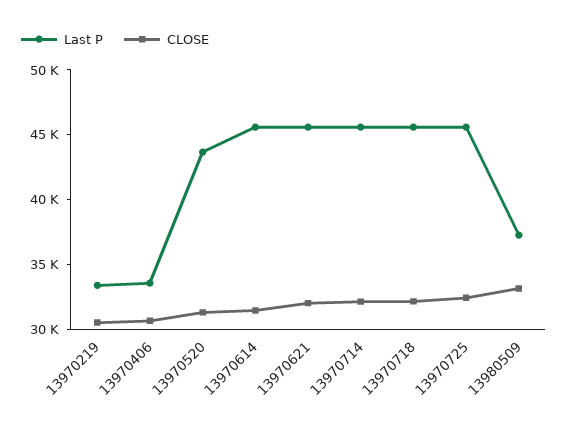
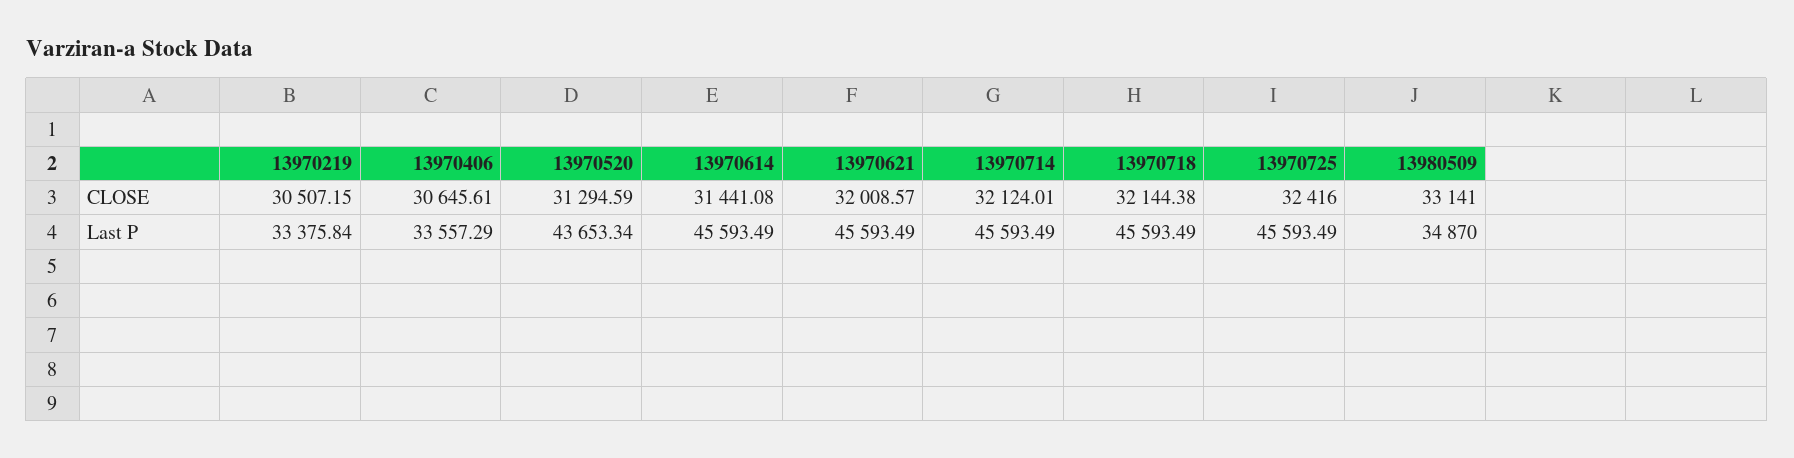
Last P, 13980509: 37000 -> 34870

